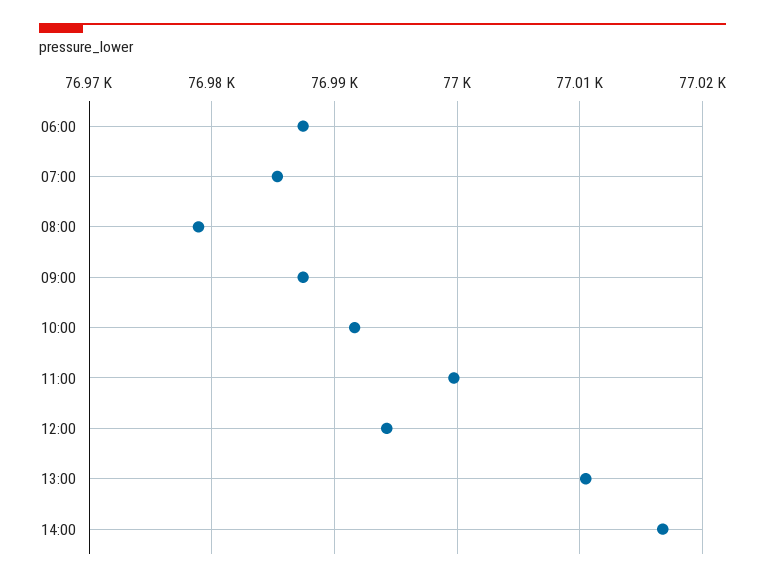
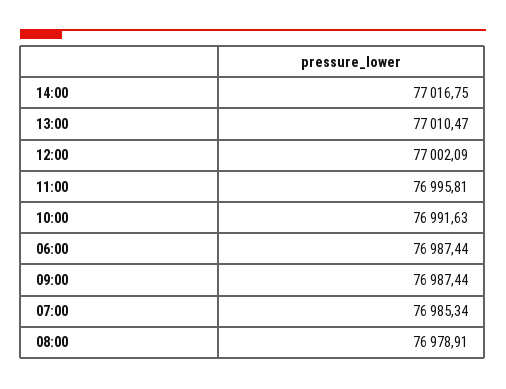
11:00: 77000 -> 76995.81
12:00: 76994 -> 77002.09

